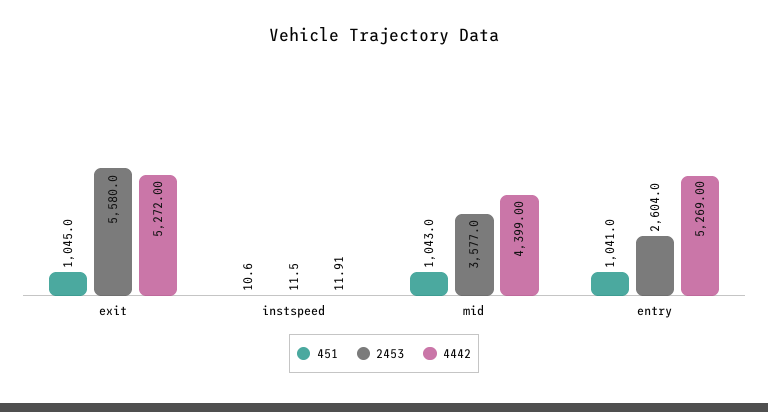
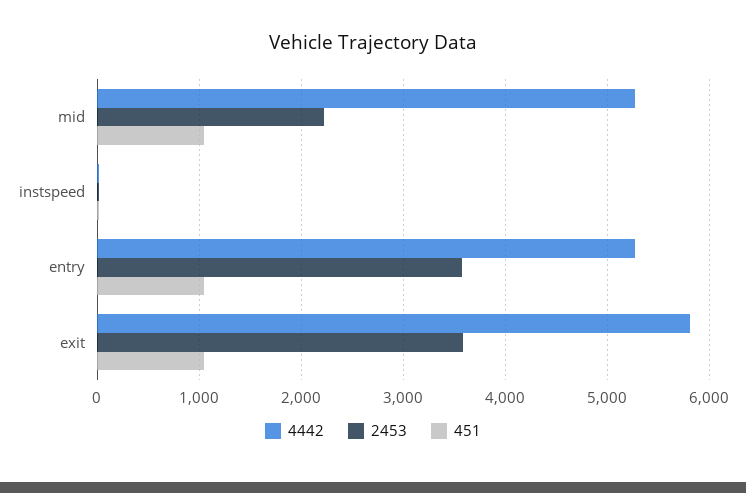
2453, exit: 5580 -> 3600
4442, exit: 5272 -> 5800
2453, mid: 3577 -> 2200
4442, mid: 4399 -> 5300
2453, entry: 2604 -> 3600

